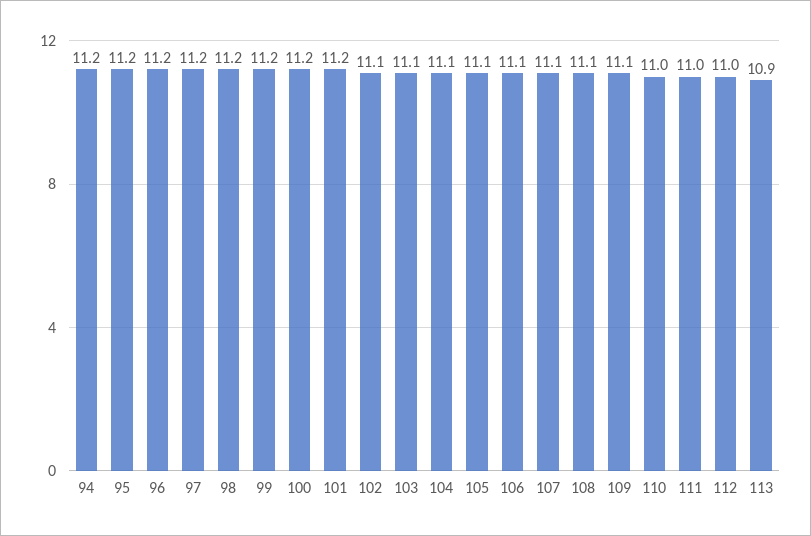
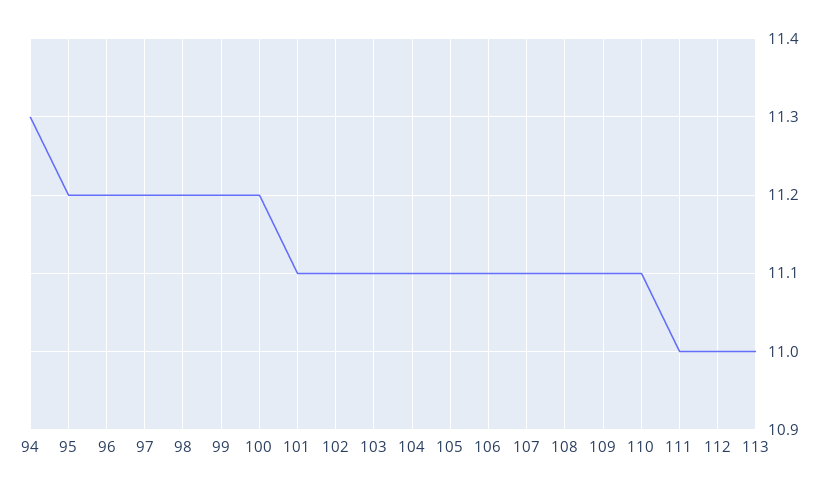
94: 11.2 -> 11.3
101: 11.2 -> 11.1
110: 11 -> 11.1
113: 10.9 -> 11

